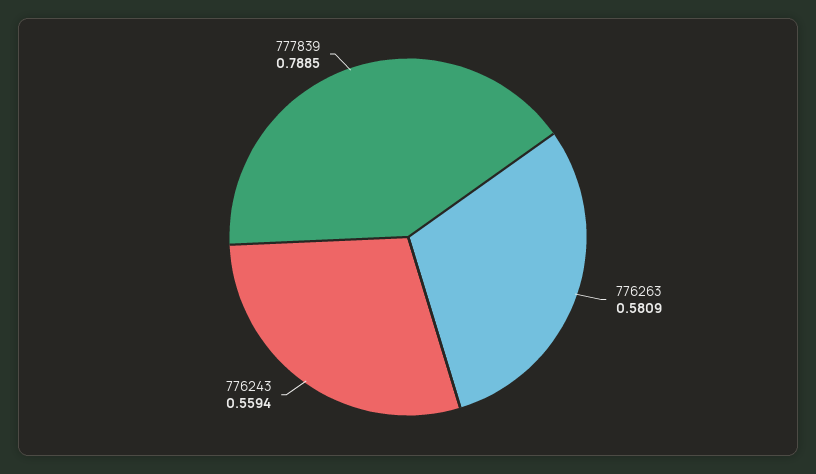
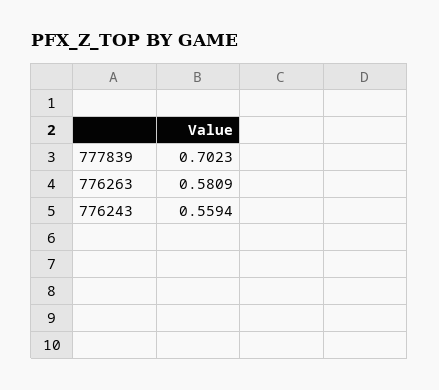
777839: 0.7885 -> 0.7023

